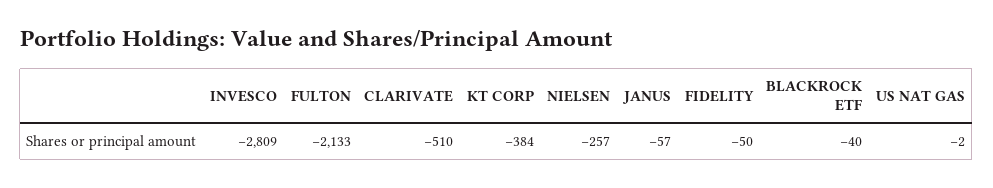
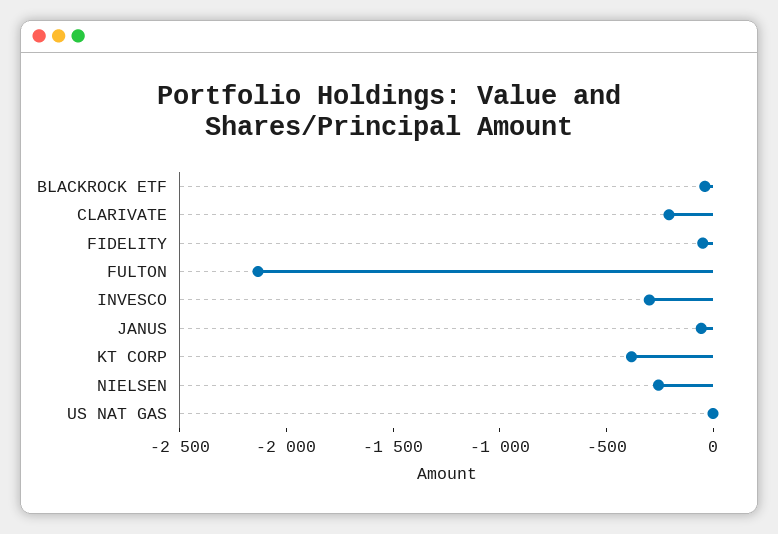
INVESCO: -2809 -> -300
CLARIVATE: -510 -> -200

